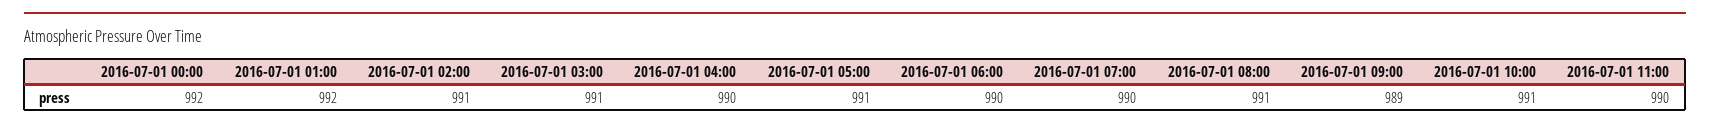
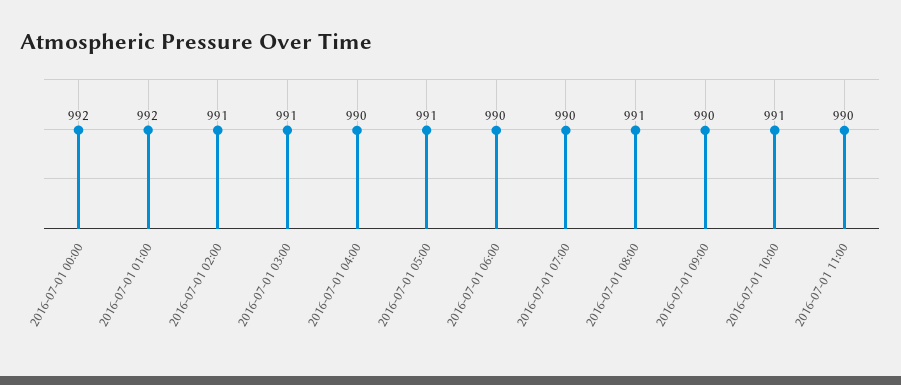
2016-07-01 09:00: 989 -> 990

